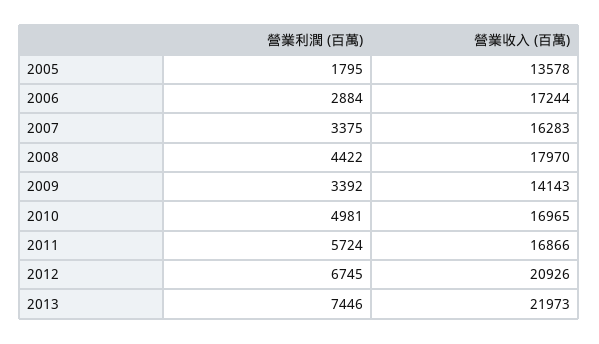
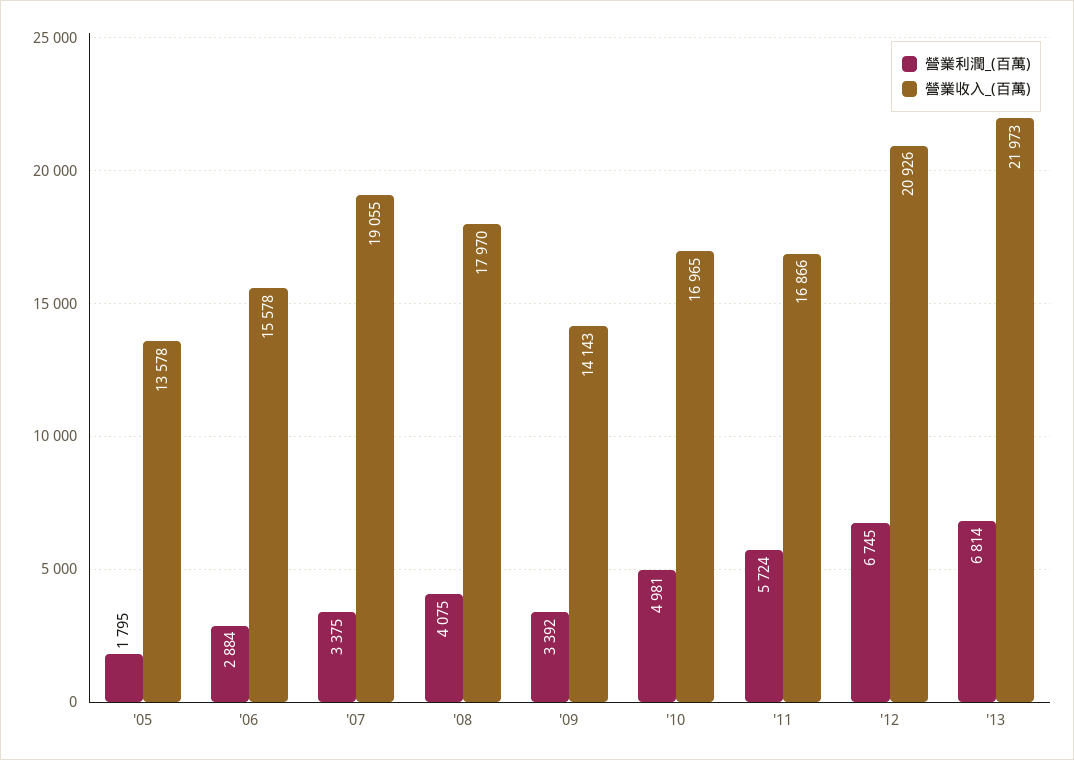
營業收入 (百萬), 2006: 17244 -> 15578
營業收入 (百萬), 2007: 16283 -> 19055
營業利潤 (百萬), 2008: 4422 -> 4075
營業利潤 (百萬), 2013: 7446 -> 6814

